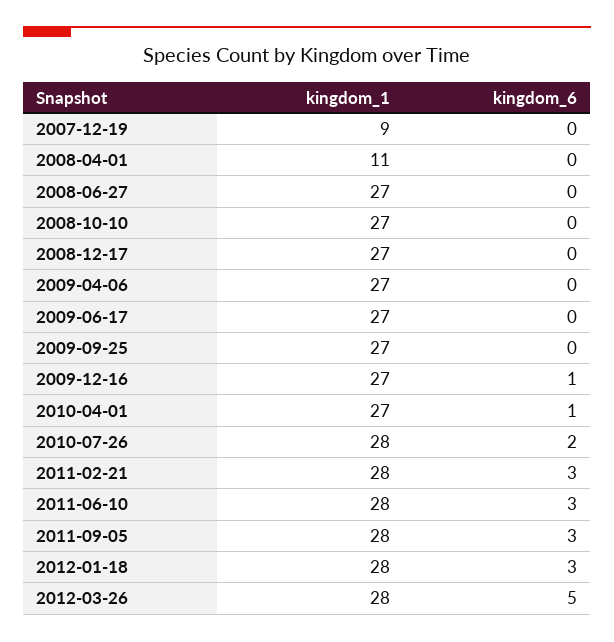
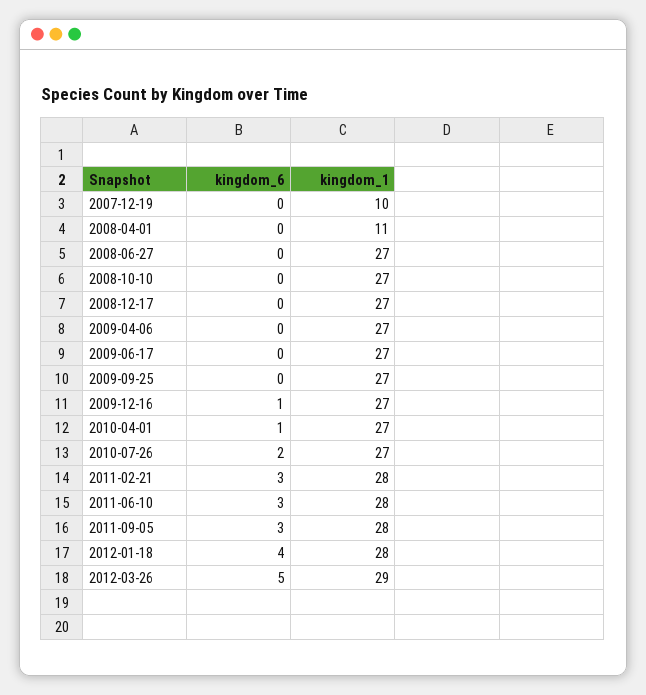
kingdom_1, 2007-12-19: 9 -> 10
kingdom_1, 2010-07-26: 28 -> 27
kingdom_6, 2012-01-18: 3 -> 4
kingdom_1, 2012-03-26: 28 -> 29

